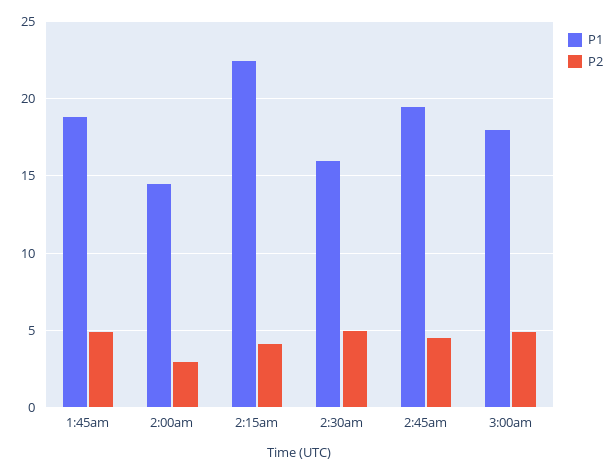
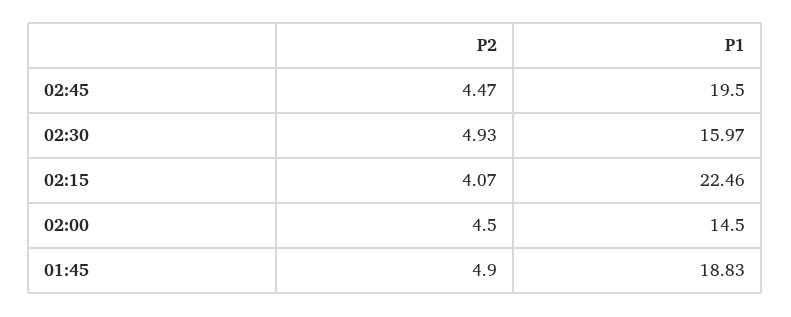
P2, 2:00am: 3 -> 4.5
P1, 3:00am: 18 -> none
P2, 3:00am: 5 -> none

